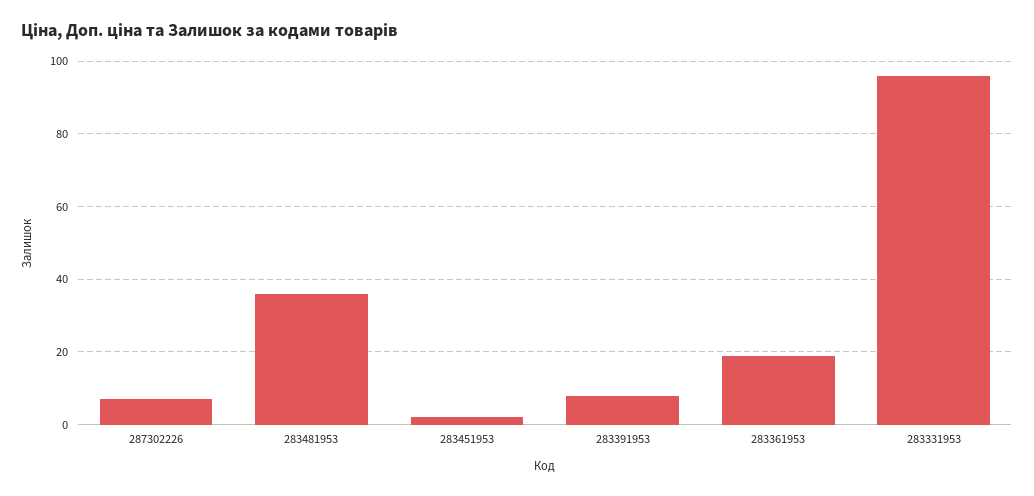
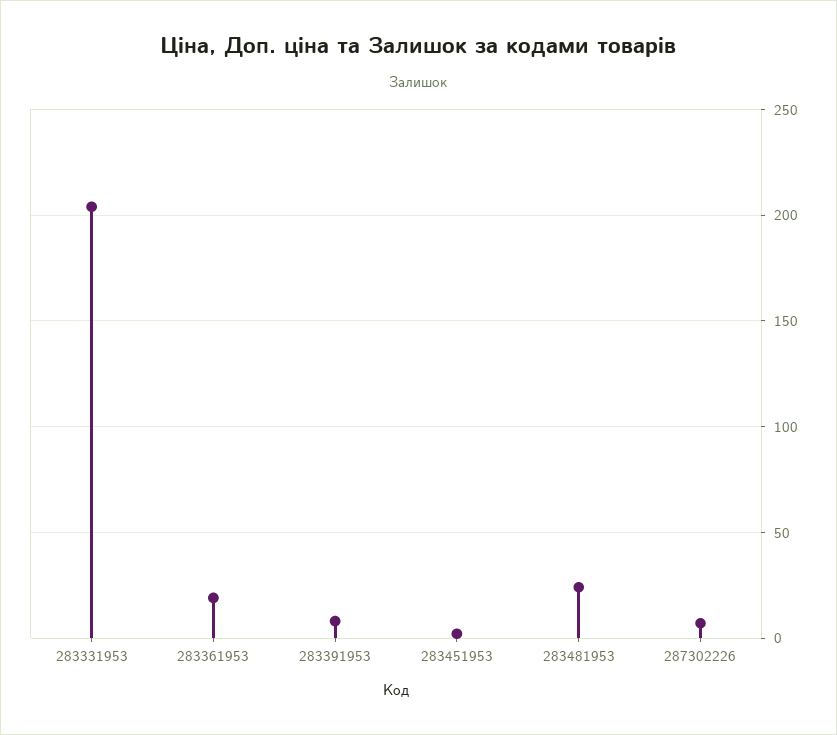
283481953: 35 -> 25
283331953: 95 -> 205

